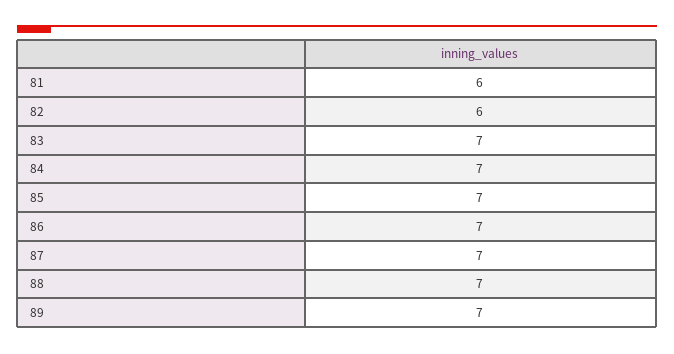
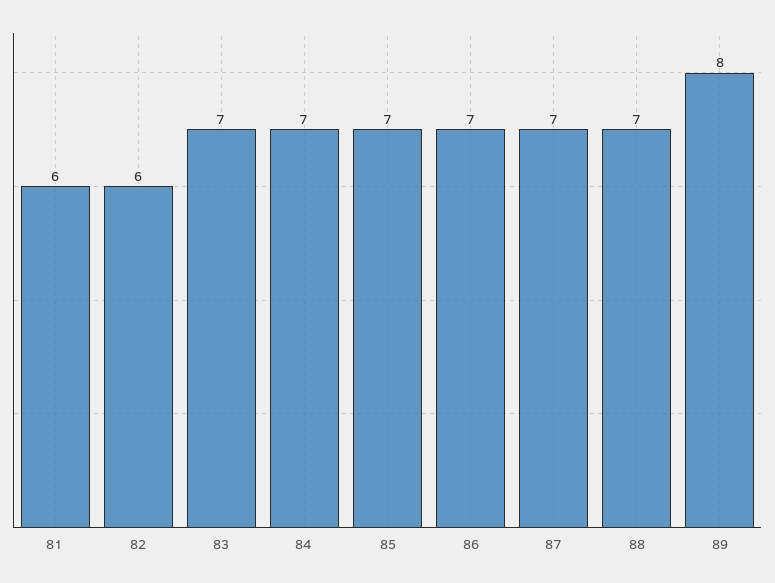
89: 7 -> 8

